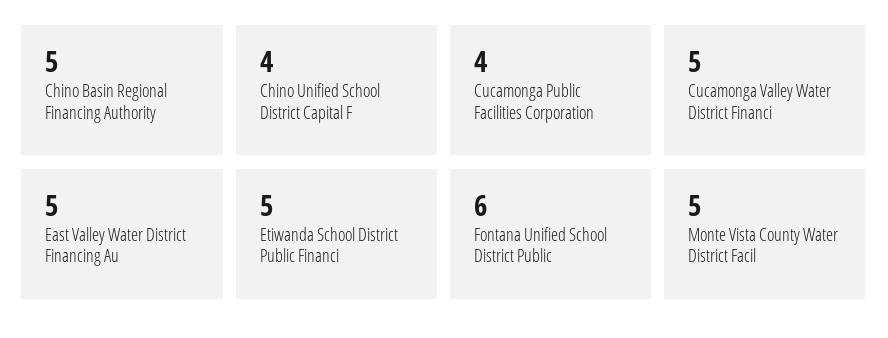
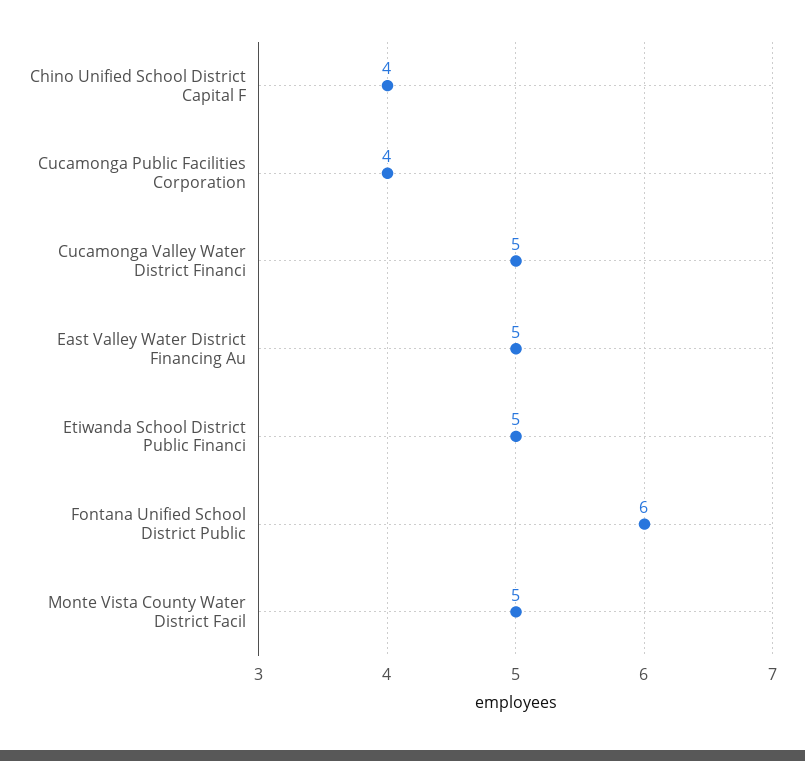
Chino Basin Regional Financing Authority: 5 -> none

